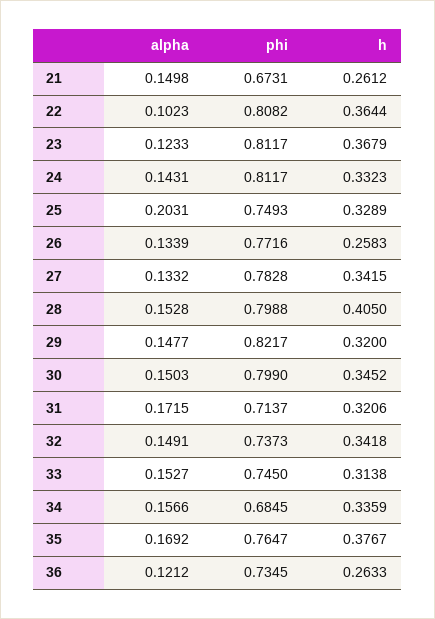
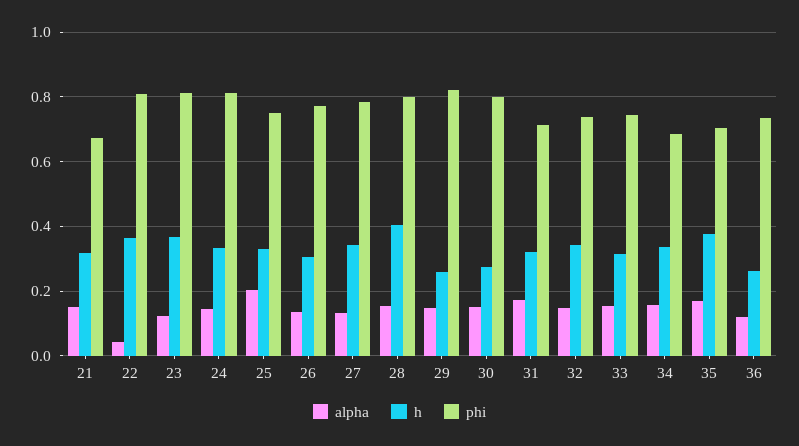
h, 21: 0.2612 -> 0.32
alpha, 22: 0.1023 -> 0.04
h, 26: 0.2583 -> 0.3
h, 29: 0.32 -> 0.26
h, 30: 0.3452 -> 0.28
phi, 35: 0.7647 -> 0.7

